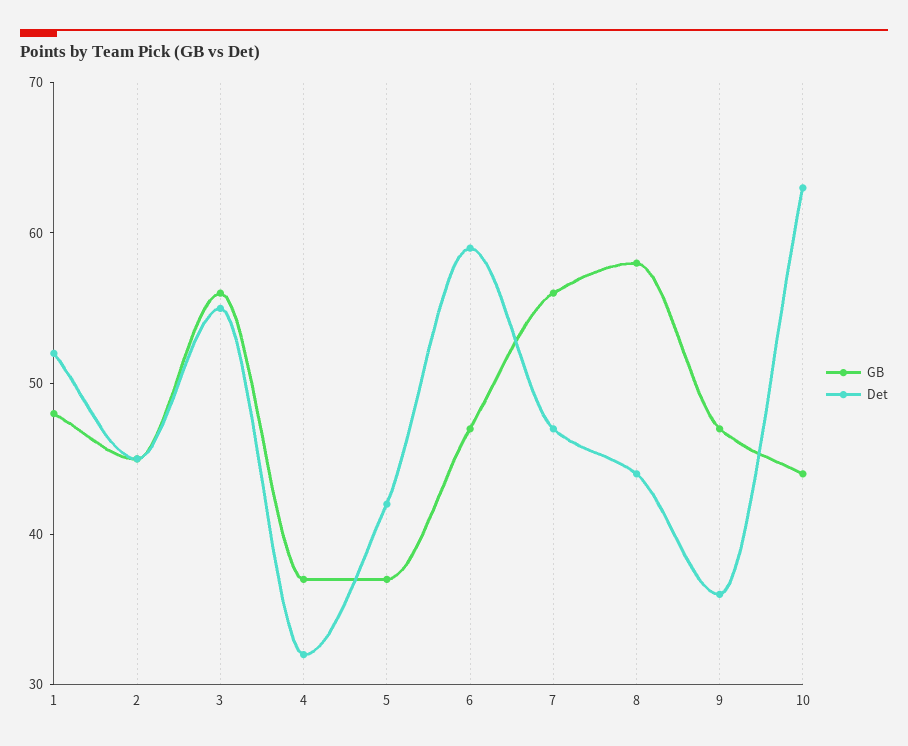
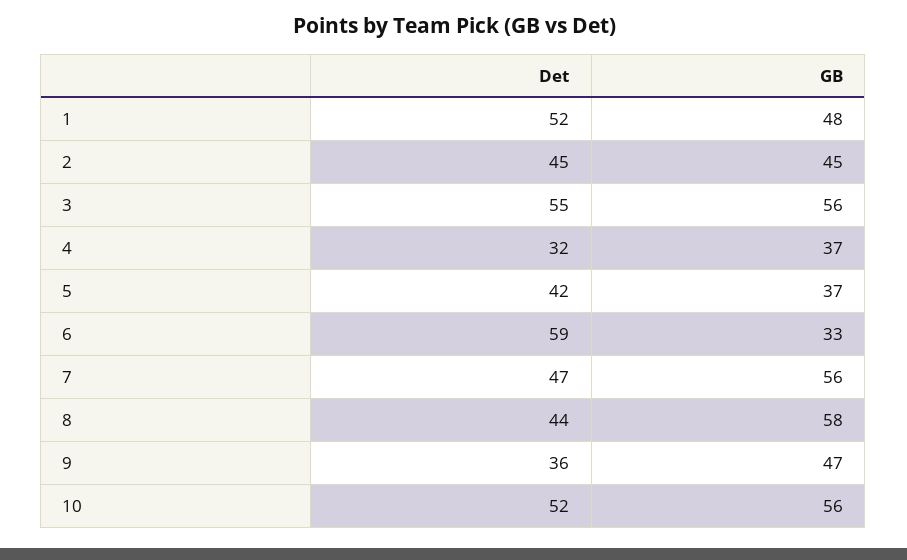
GB, 6: 47 -> 33
GB, 10: 44 -> 56
Det, 10: 63 -> 52

